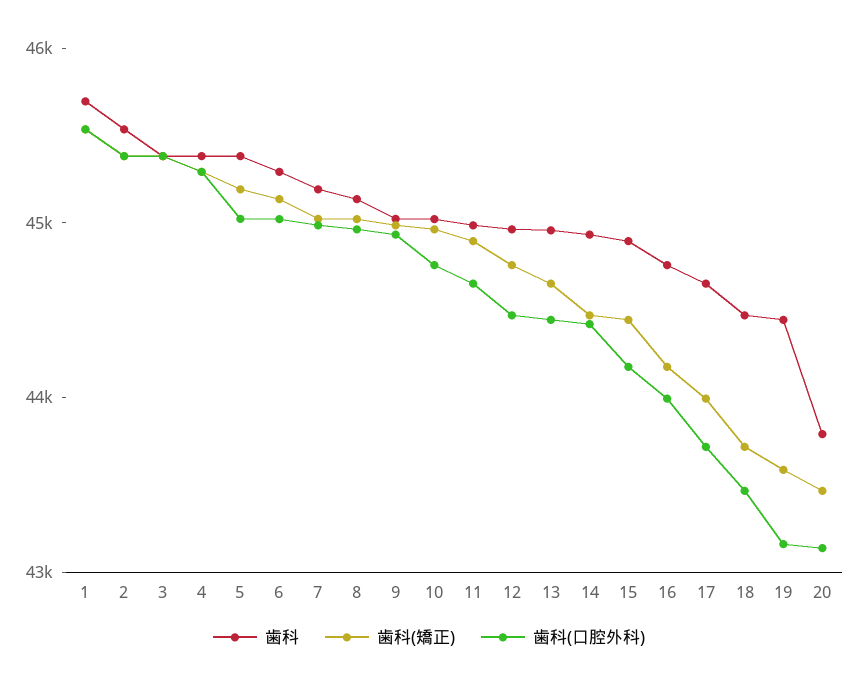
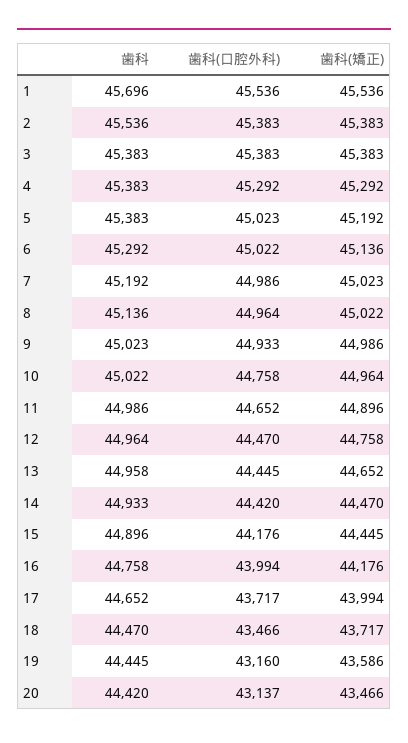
歯科, 20: 43800 -> 44420

